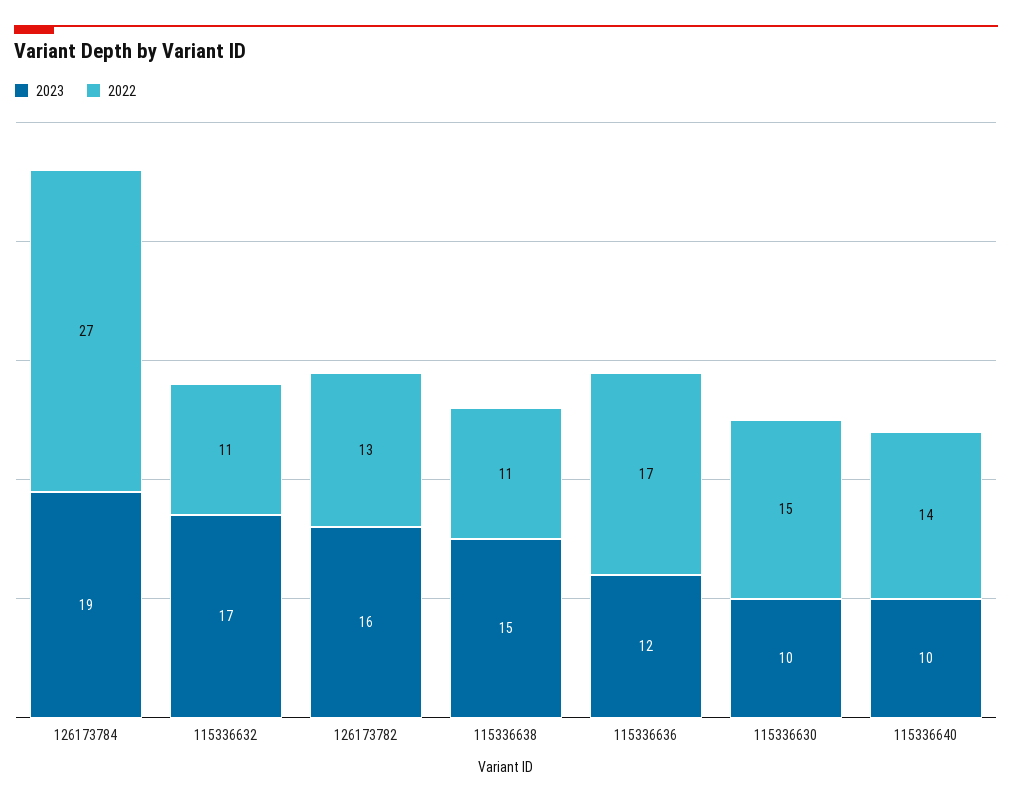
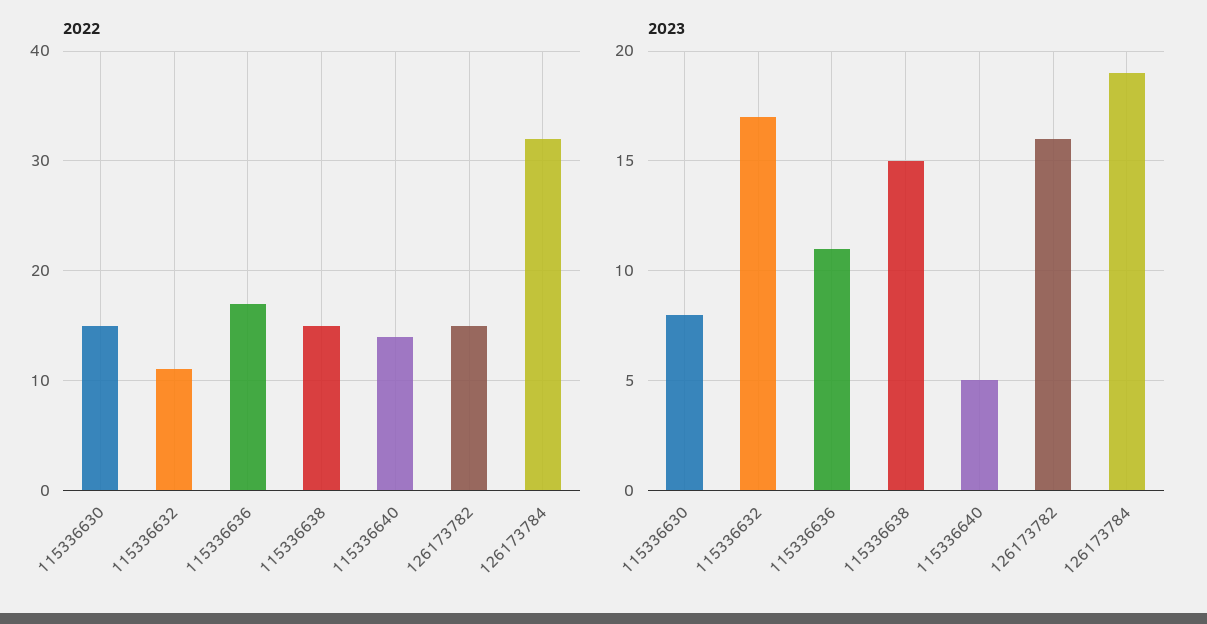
2022, 126173784: 27 -> 32
2022, 126173782: 13 -> 15
2022, 115336638: 11 -> 15
2023, 115336636: 12 -> 11
2023, 115336630: 10 -> 8
2023, 115336640: 10 -> 5

